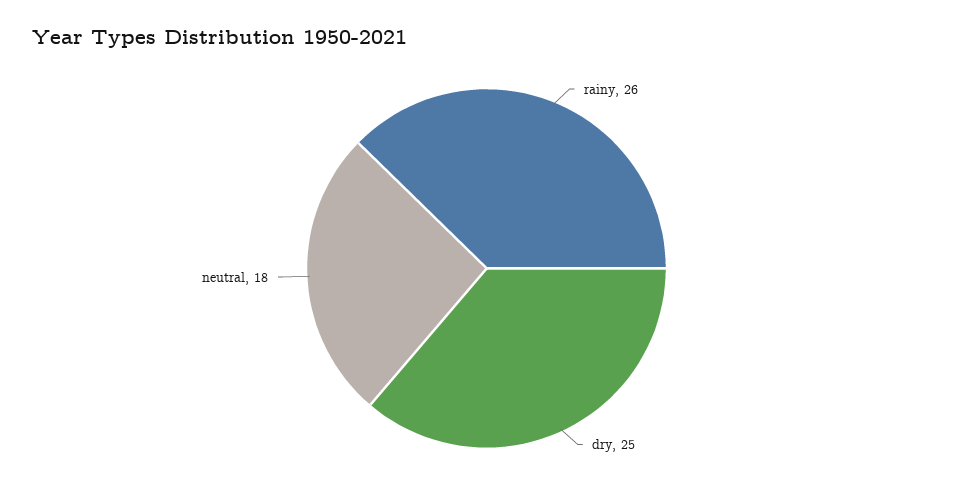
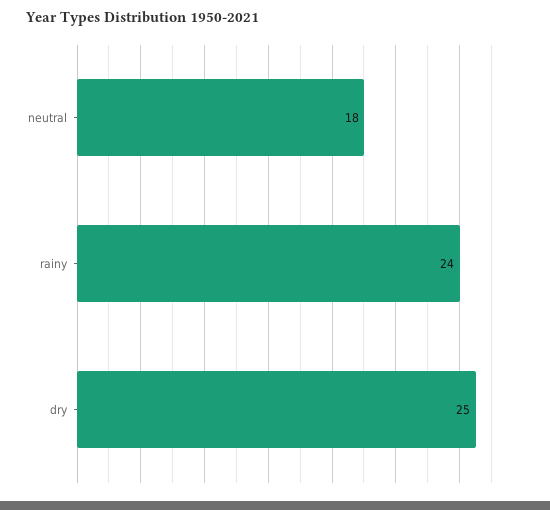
rainy: 26 -> 24

